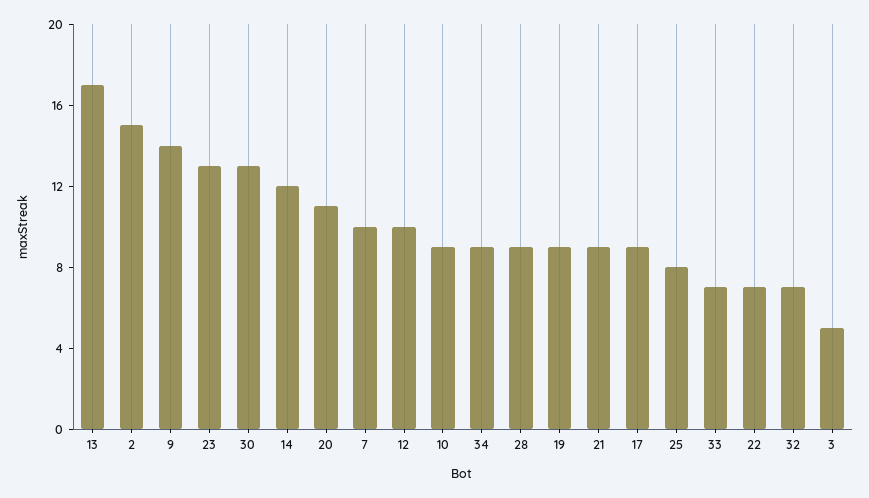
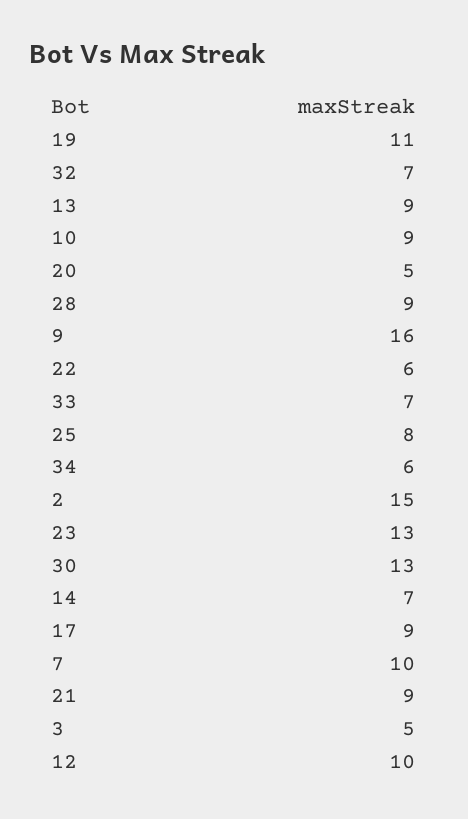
13: 17 -> 9
9: 14 -> 16
14: 12 -> 7
20: 11 -> 5
34: 9 -> 6
19: 9 -> 11
22: 7 -> 6

